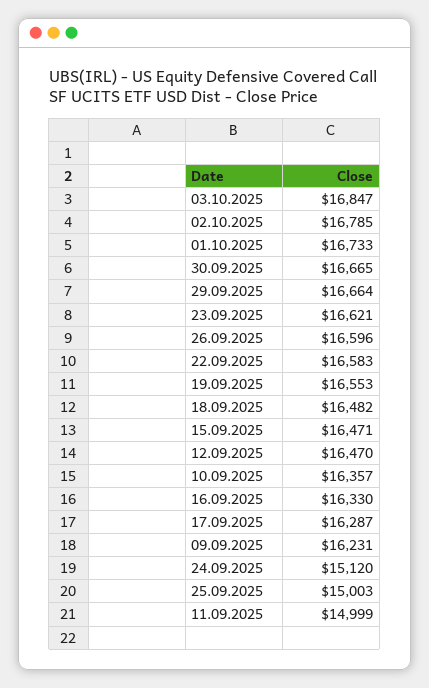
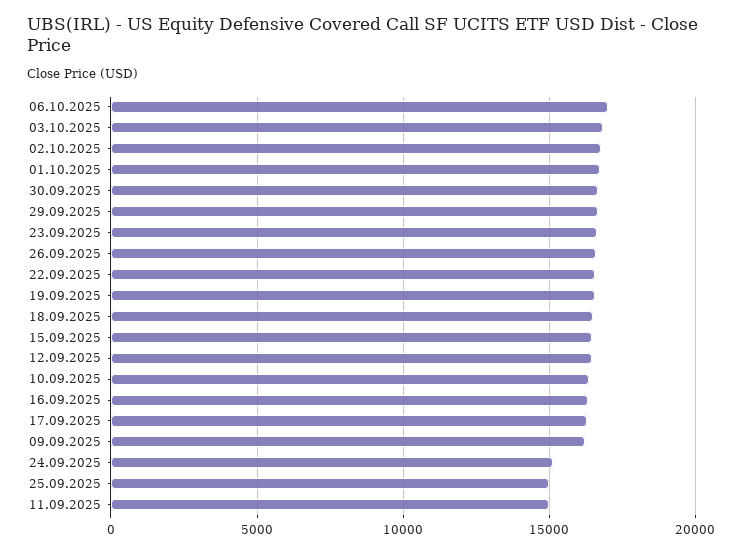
06.10.2025: none -> 17000

